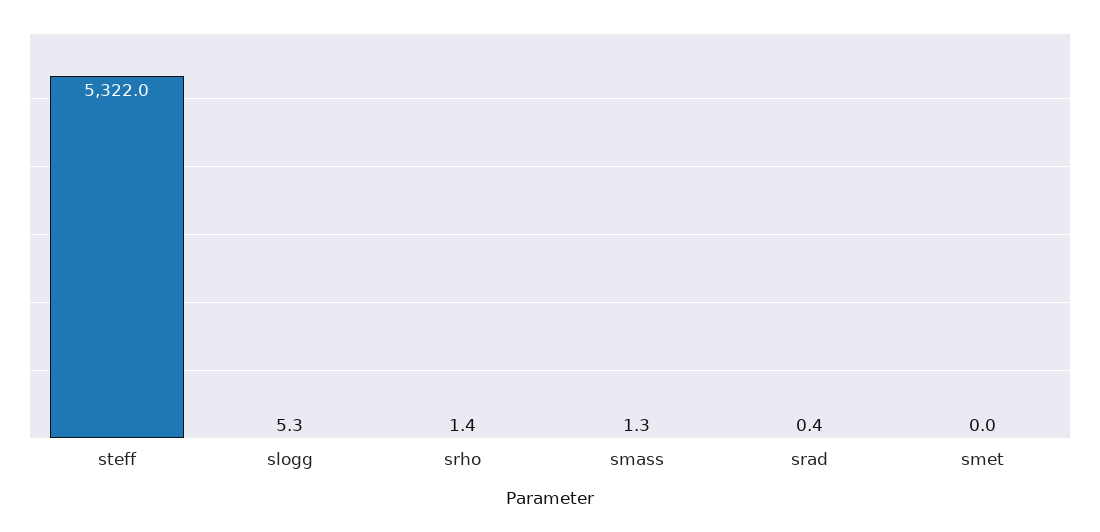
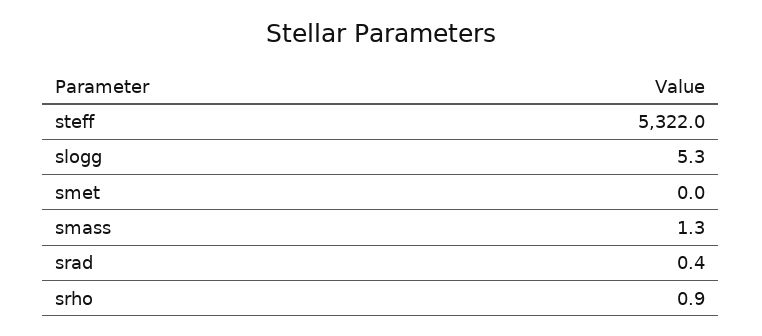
srho: 1.4 -> 0.9

